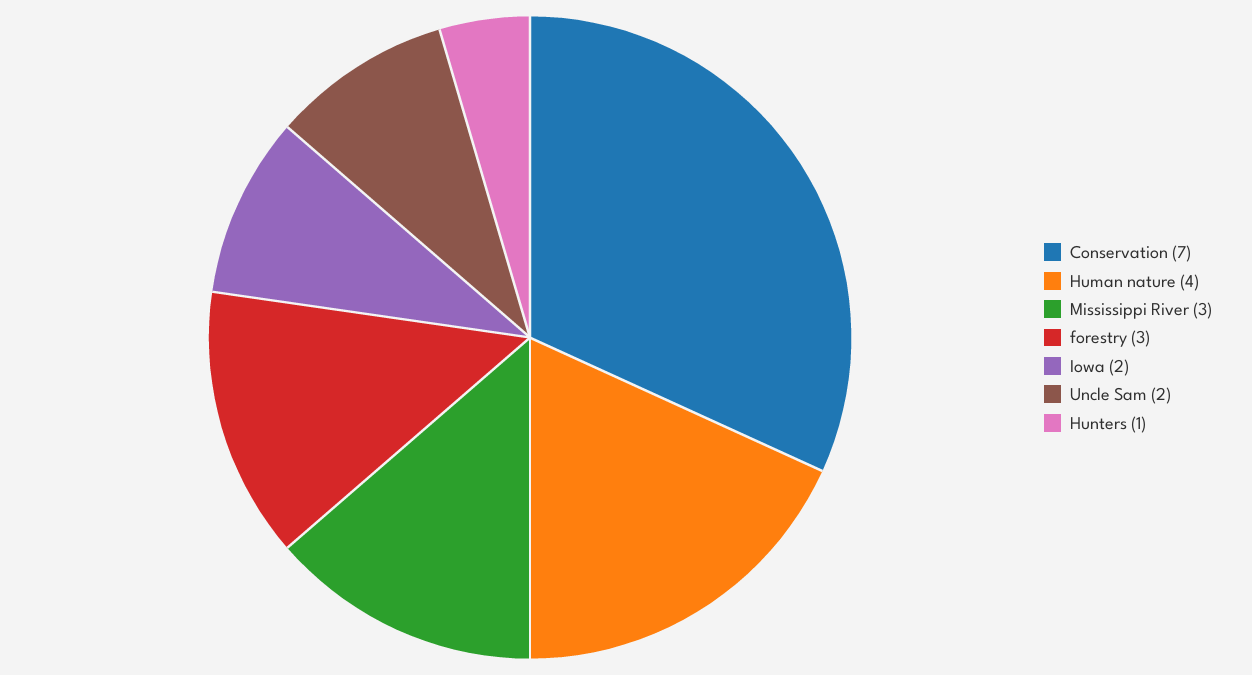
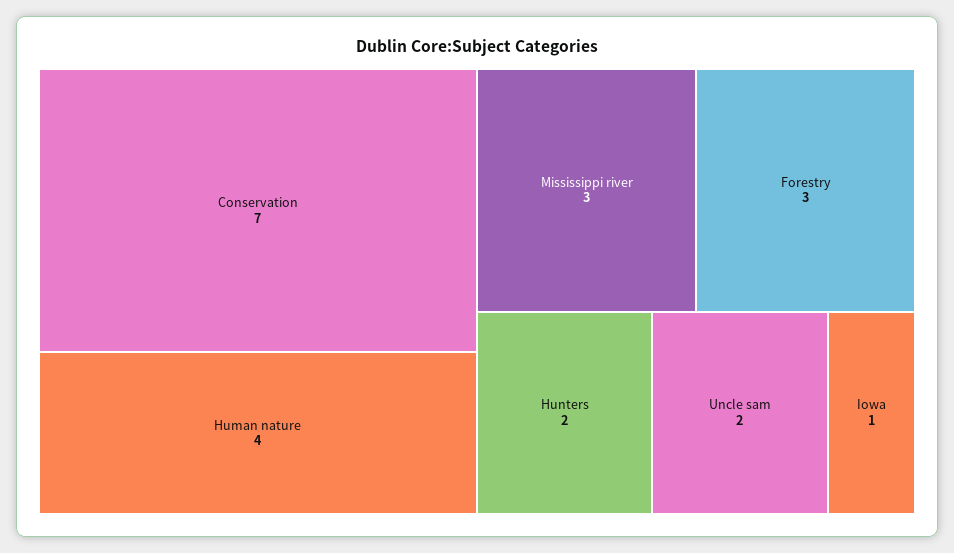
Iowa: 2 -> 1
Hunters: 1 -> 2

